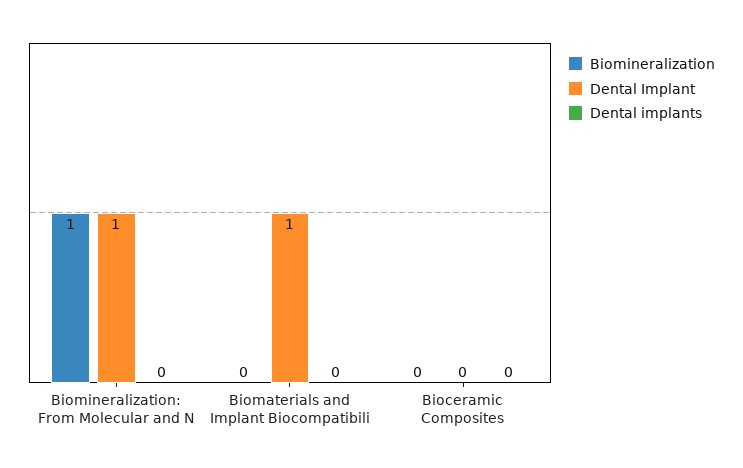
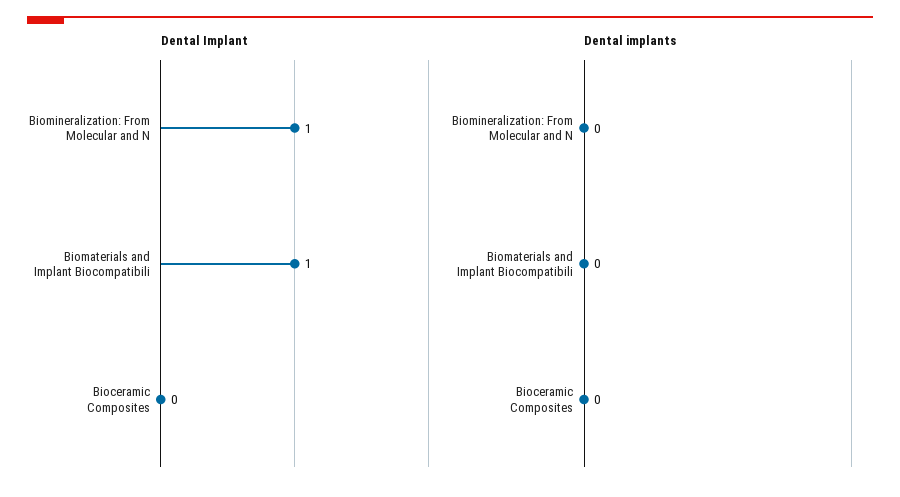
Biomineralization, Biomineralization: From Molecular and N: 1 -> none
Biomineralization, Biomaterials and Implant Biocompatibili: 0 -> none
Biomineralization, Bioceramic Composites: 0 -> none

